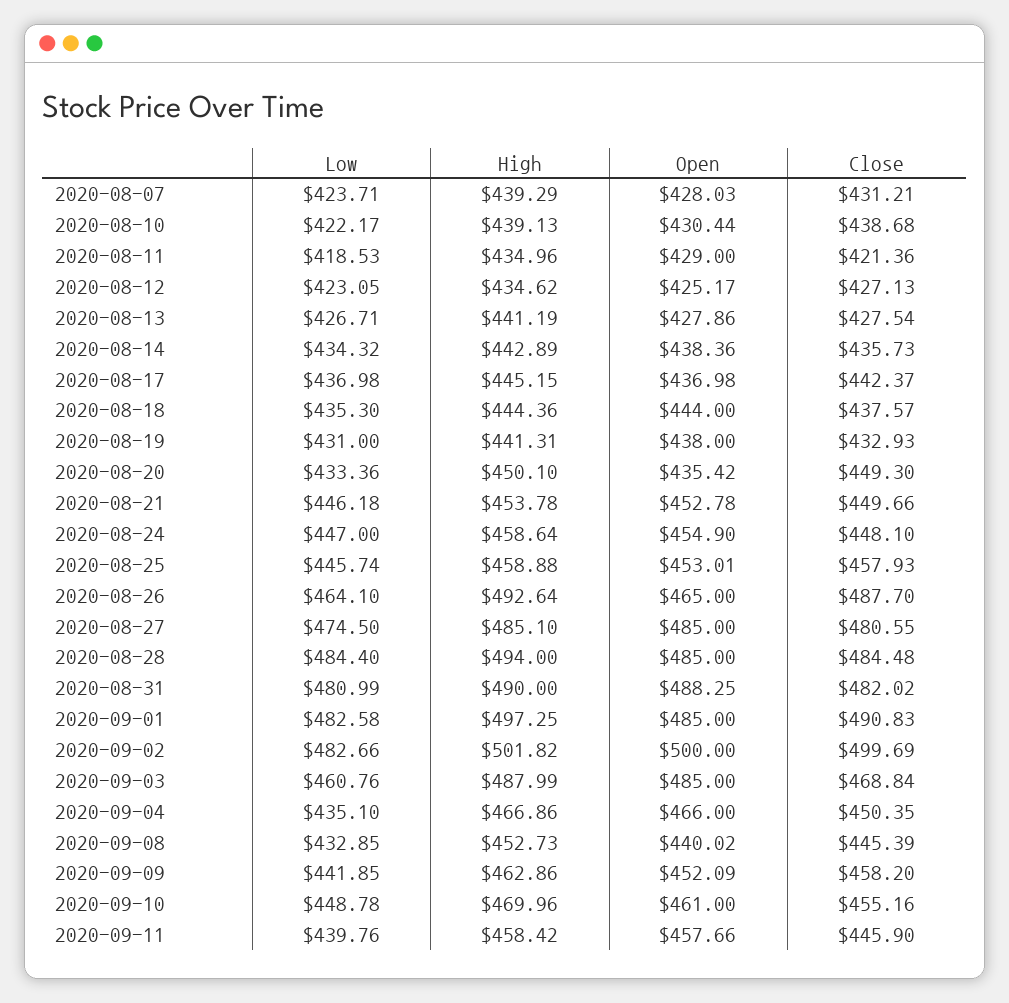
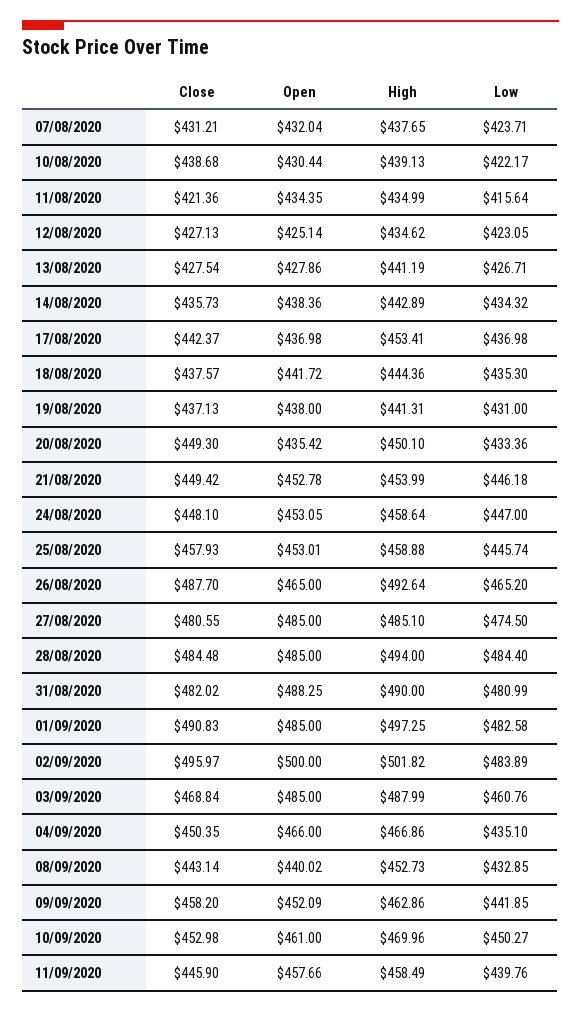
High, 2020-08-07: 439.29 -> 437.65
Open, 2020-08-07: 428.03 -> 432.04
Low, 2020-08-11: 418.53 -> 415.64
High, 2020-08-11: 434.96 -> 434.99
Open, 2020-08-11: 429 -> 434.35
Open, 2020-08-12: 425.17 -> 425.14
High, 2020-08-17: 445.15 -> 453.41
Open, 2020-08-18: 444 -> 441.72
Close, 2020-08-19: 432.93 -> 437.13
High, 2020-08-21: 453.78 -> 453.99
Close, 2020-08-21: 449.66 -> 449.42
Open, 2020-08-24: 454.9 -> 453.05
Low, 2020-08-26: 464.1 -> 465.2
Low, 2020-09-02: 482.66 -> 483.89
Close, 2020-09-02: 499.69 -> 495.97
Close, 2020-09-08: 445.39 -> 443.14
Low, 2020-09-10: 448.78 -> 450.27
Close, 2020-09-10: 455.16 -> 452.98
High, 2020-09-11: 458.42 -> 458.49

